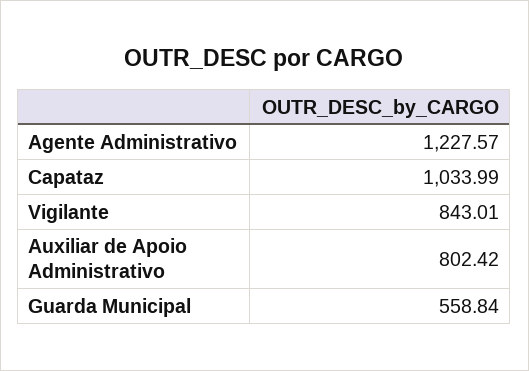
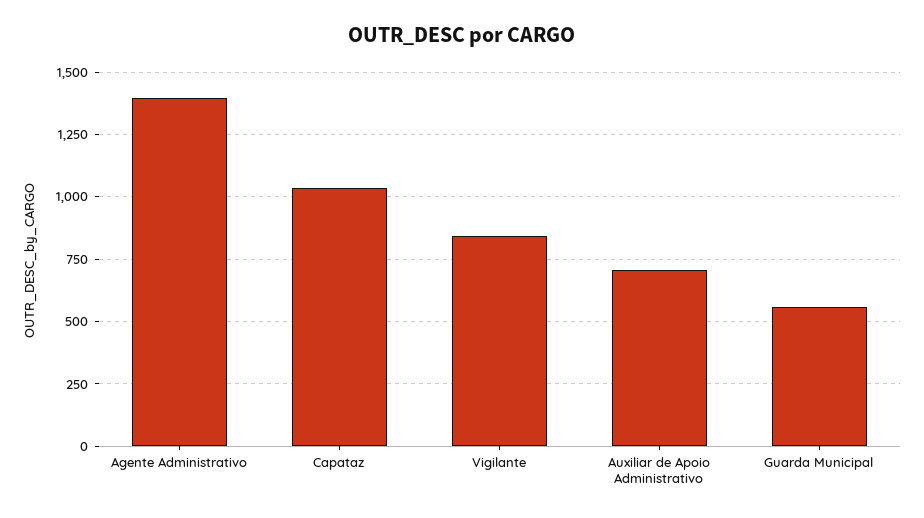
Agente Administrativo: 1227.57 -> 1400
Auxiliar de Apoio Administrativo: 802.42 -> 700

